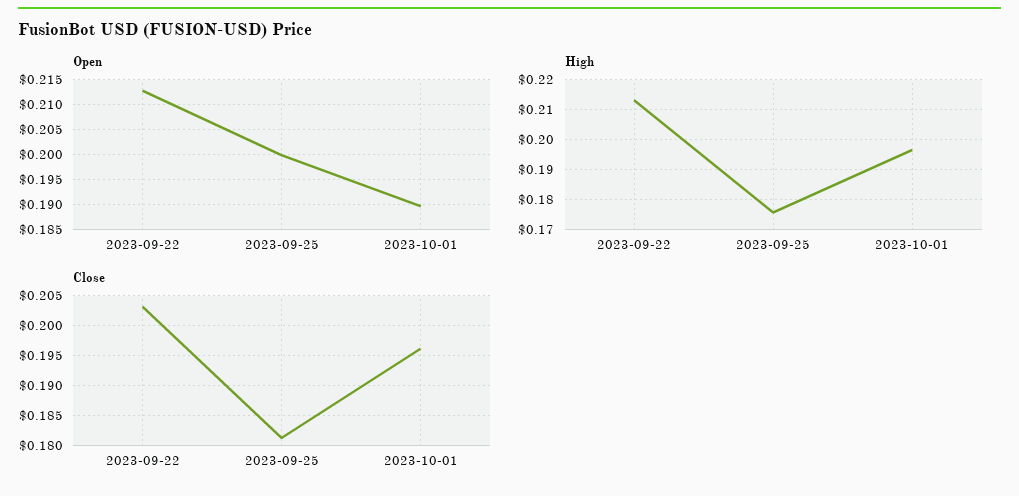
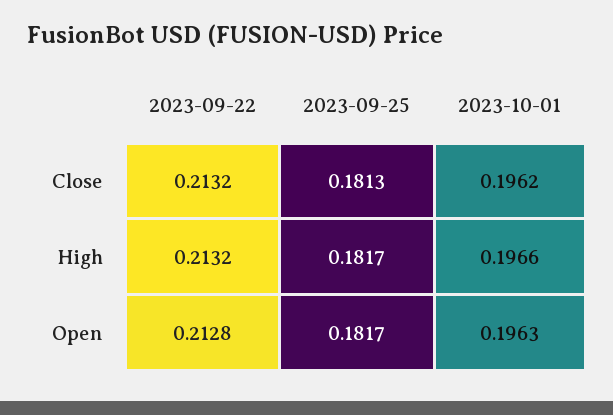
Open, 2023-09-25: 0.2 -> 0.1817
Open, 2023-10-01: 0.19 -> 0.1963
High, 2023-09-25: 0.175 -> 0.1817
Close, 2023-09-22: 0.2025 -> 0.2132

